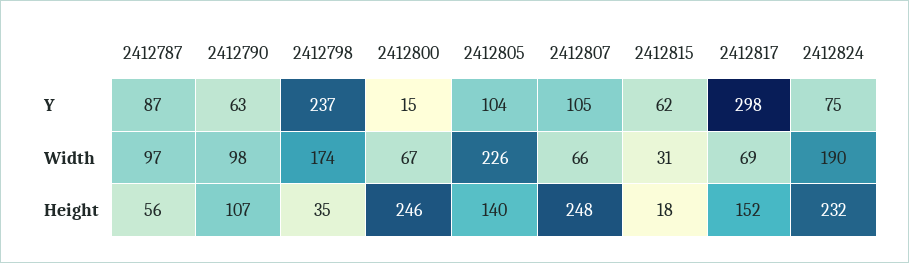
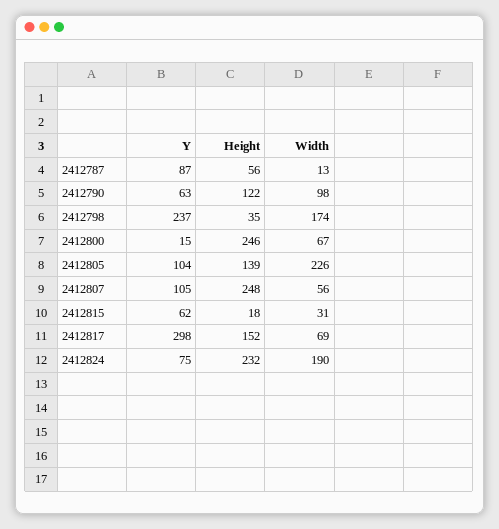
2412787, Width: 97 -> 13
2412807, Width: 66 -> 56
2412790, Height: 107 -> 122
2412805, Height: 140 -> 139

